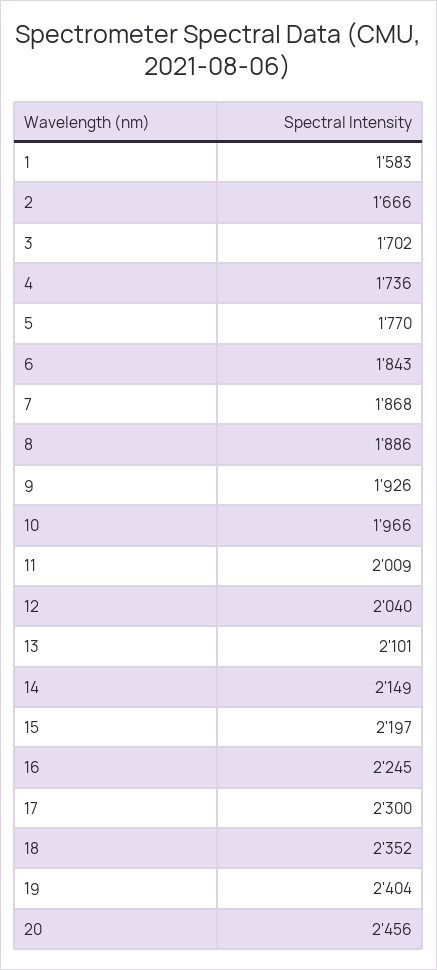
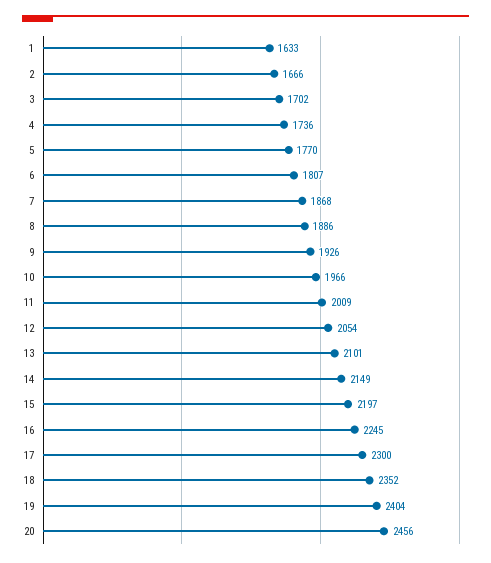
1: 1583 -> 1633
6: 1843 -> 1807
12: 2040 -> 2054

